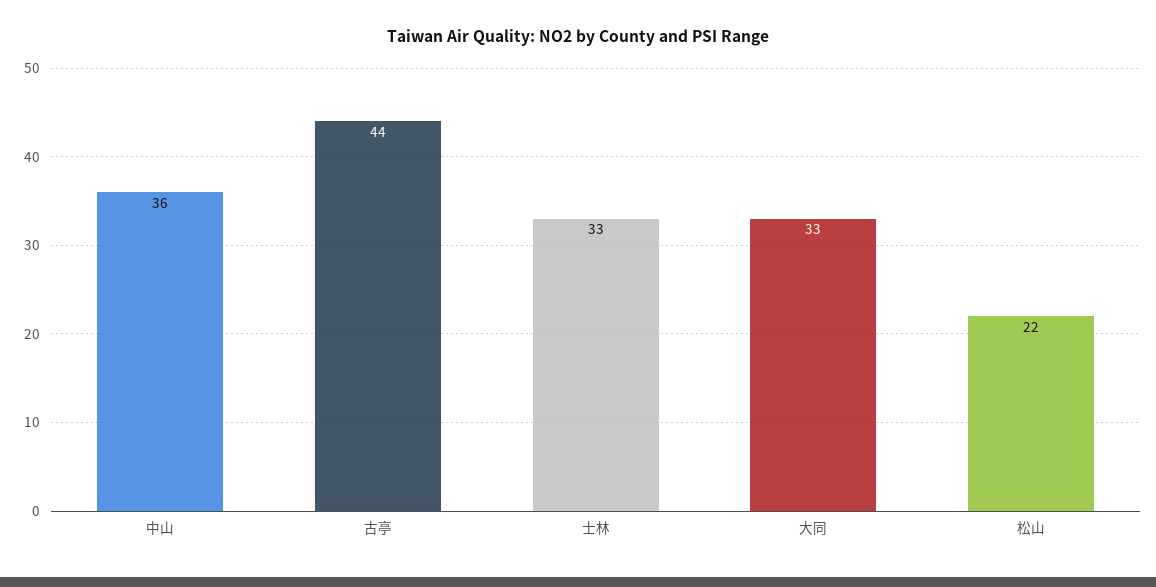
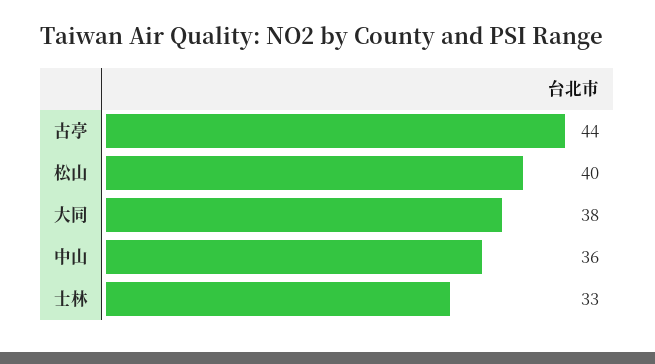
大同: 33 -> 38
松山: 22 -> 40

